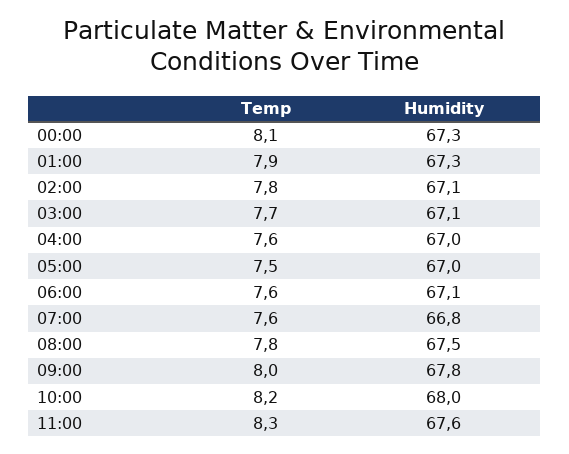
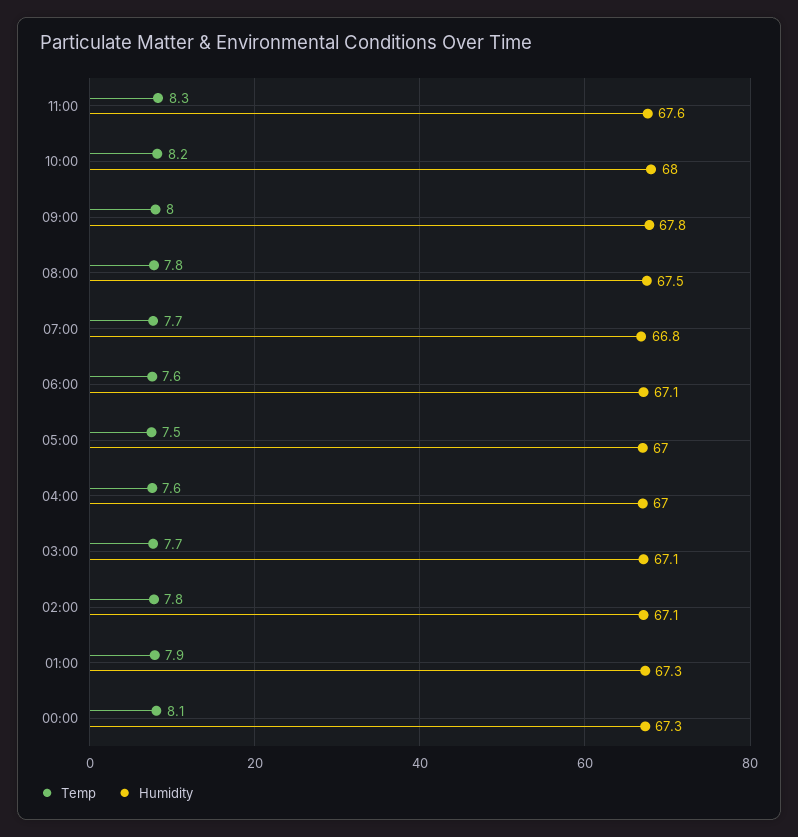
Temp, 07:00: 7.6 -> 7.7

